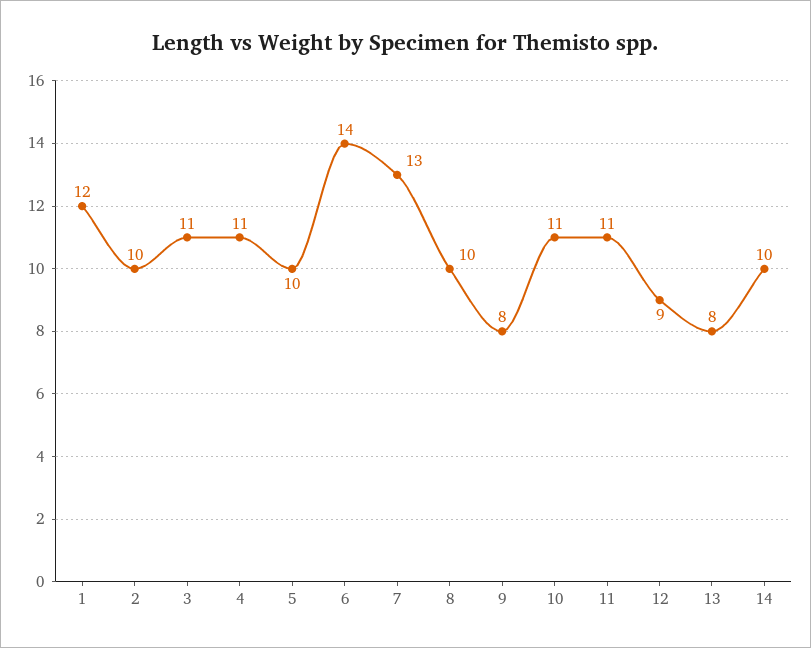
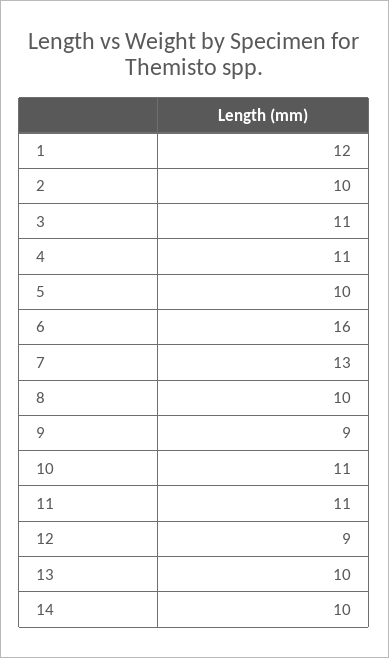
6: 14 -> 16
9: 8 -> 9
13: 8 -> 10

